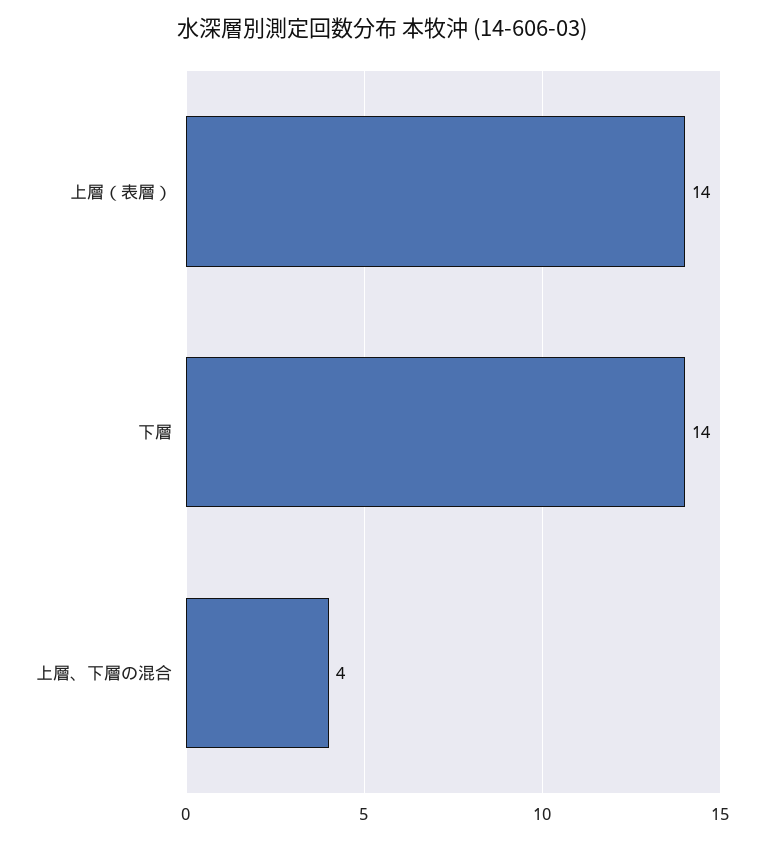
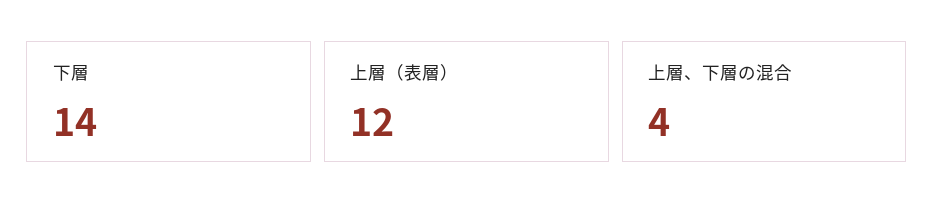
上層（表層）: 14 -> 12

